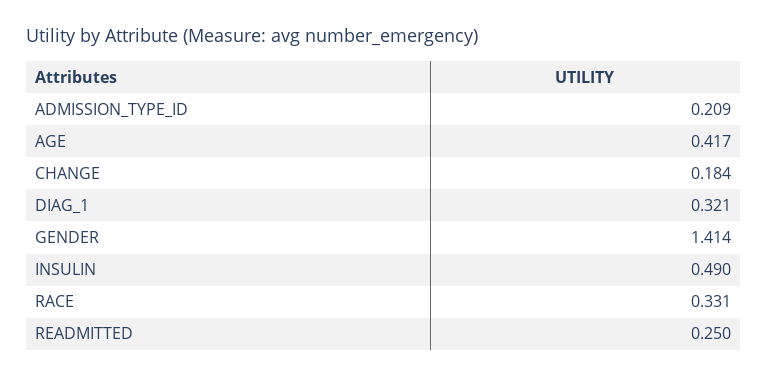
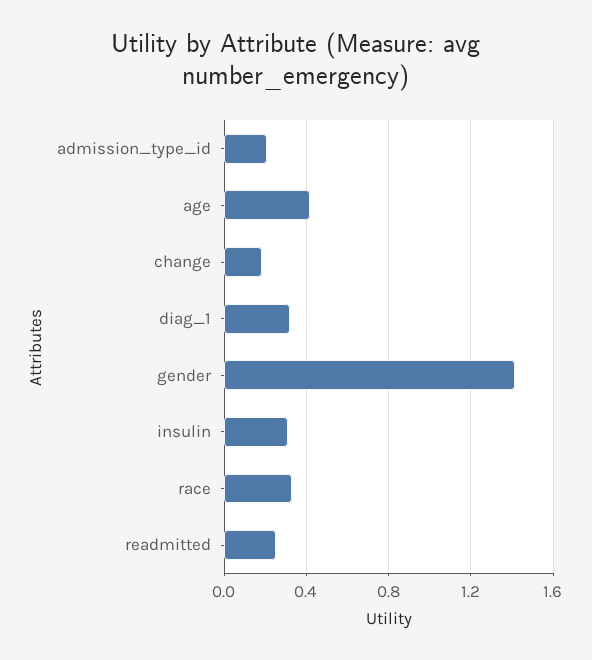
INSULIN: 0.49 -> 0.3

